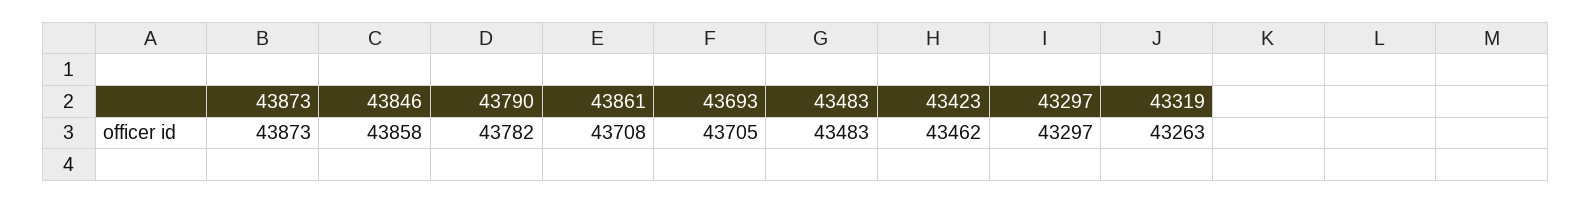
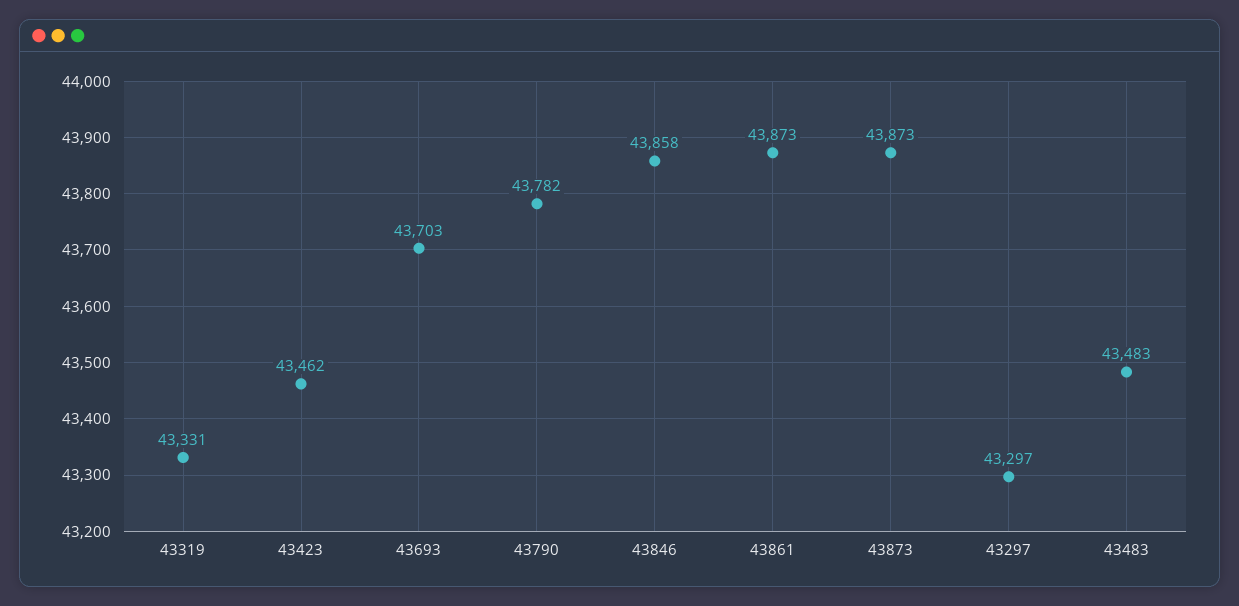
43861: 43708 -> 43873
43693: 43705 -> 43703
43319: 43263 -> 43331

